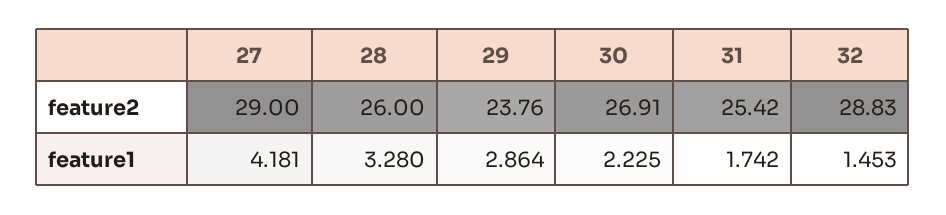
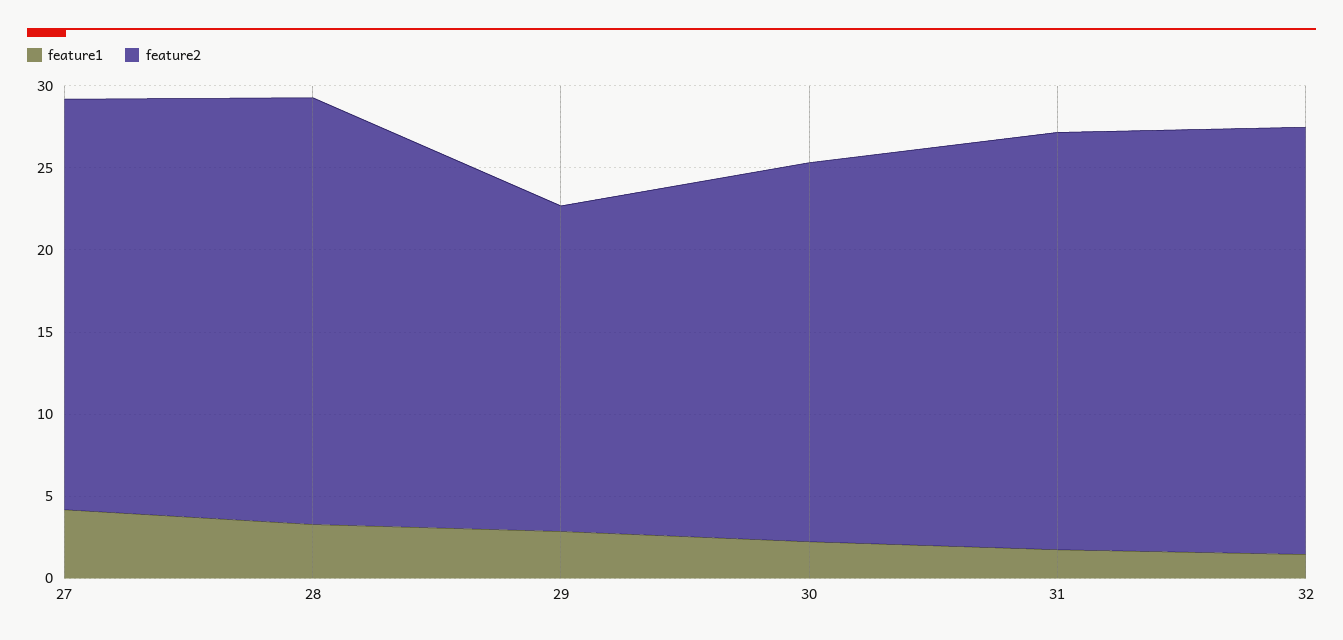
feature2, 27: 29 -> 25
feature2, 29: 23.76 -> 20
feature2, 30: 26.91 -> 23
feature2, 32: 28.83 -> 26

